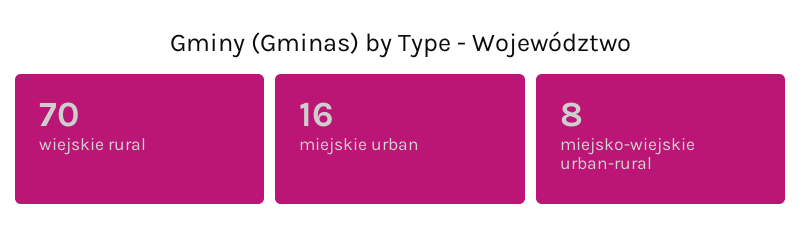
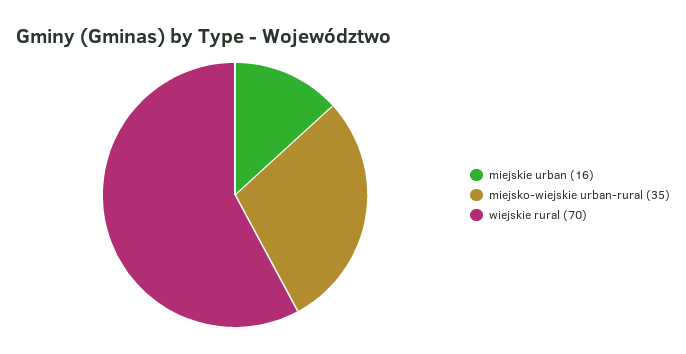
miejsko-wiejskie urban-rural: 8 -> 35

